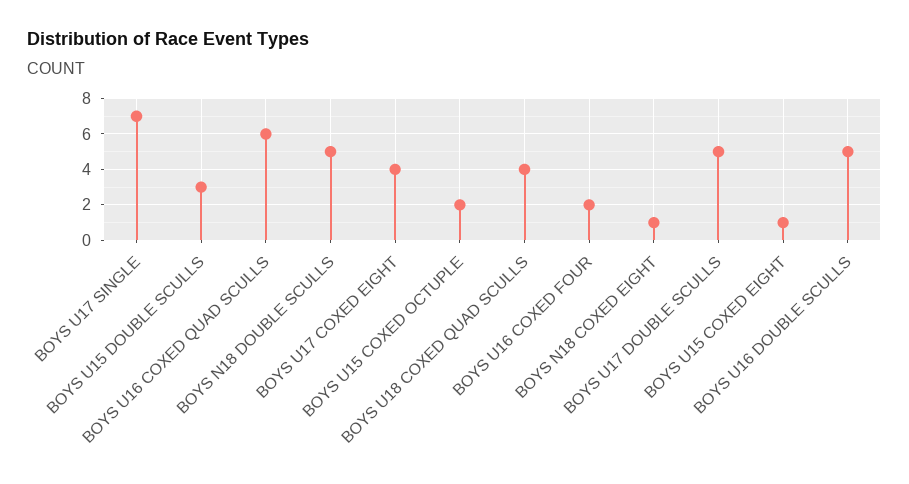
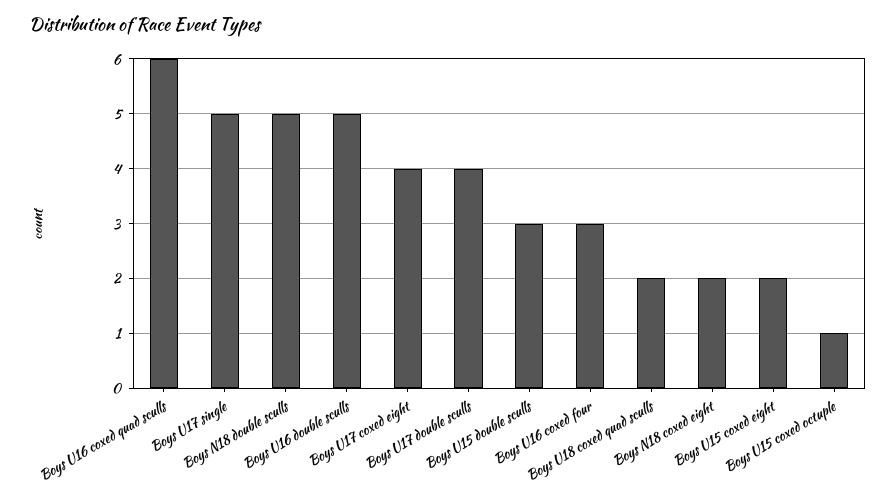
BOYS U17 SINGLE: 7 -> 5
BOYS U15 COXED OCTUPLE: 2 -> 1
BOYS U18 COXED QUAD SCULLS: 4 -> 2
BOYS U16 COXED FOUR: 2 -> 3
BOYS N18 COXED EIGHT: 1 -> 2
BOYS U17 DOUBLE SCULLS: 5 -> 4
BOYS U15 COXED EIGHT: 1 -> 2

